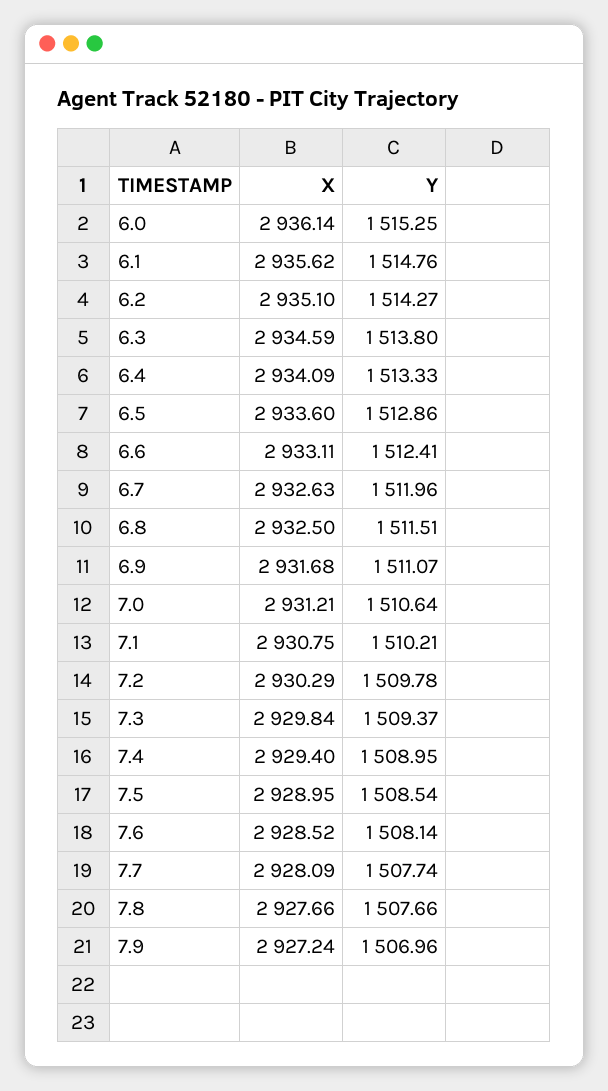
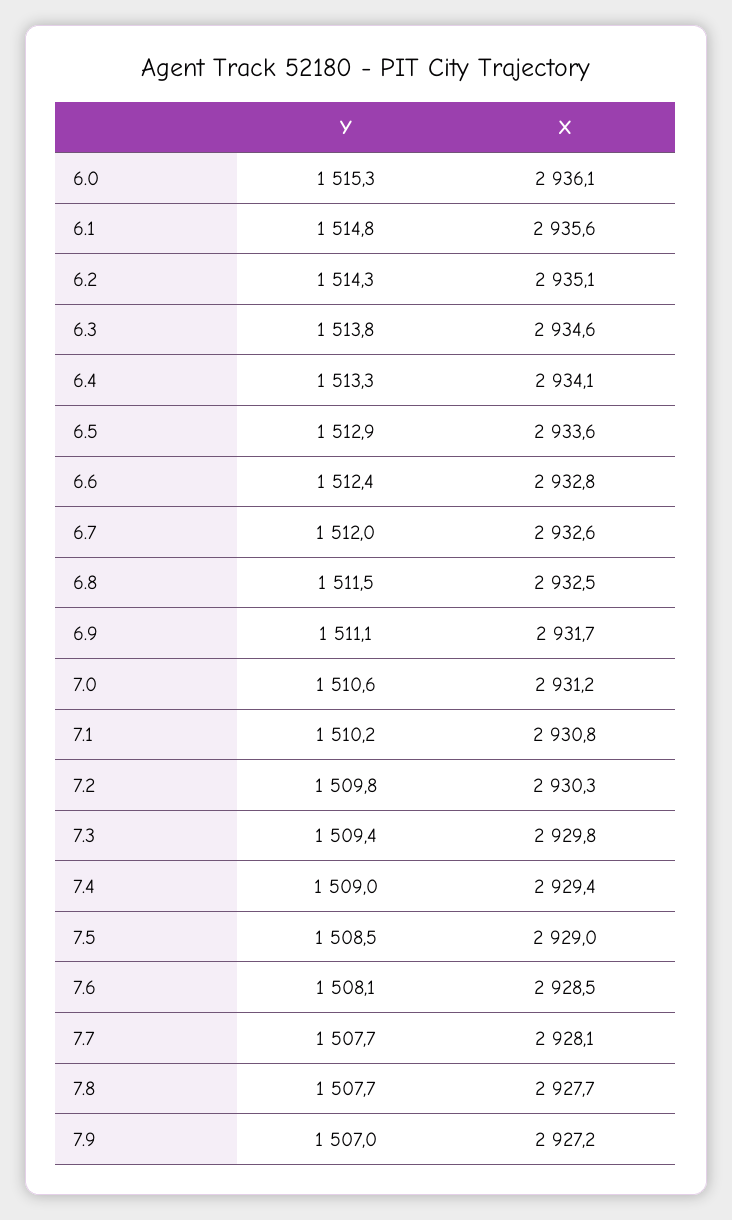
X, 6.6: 2933.11 -> 2932.8

